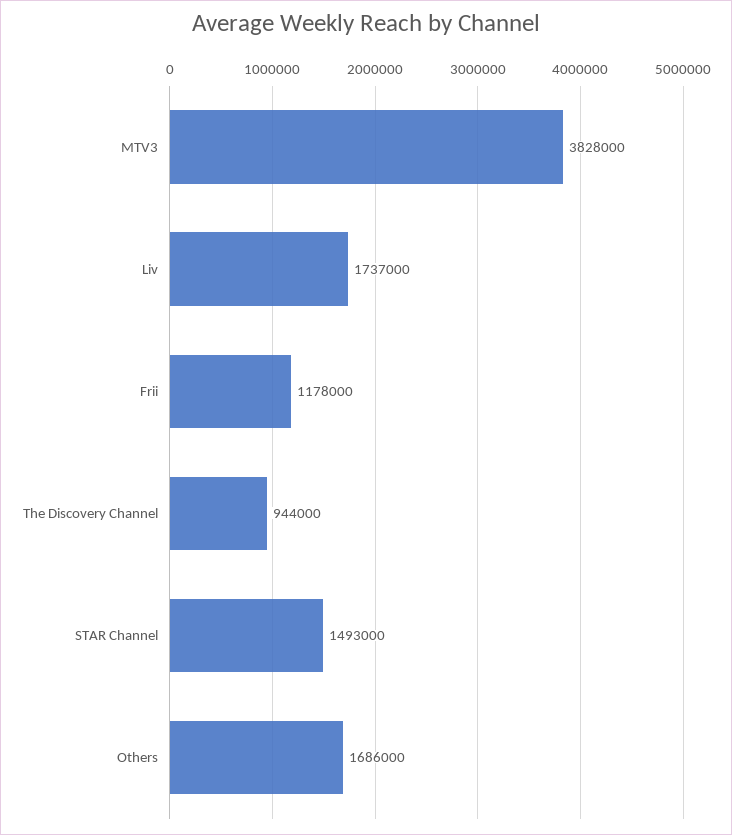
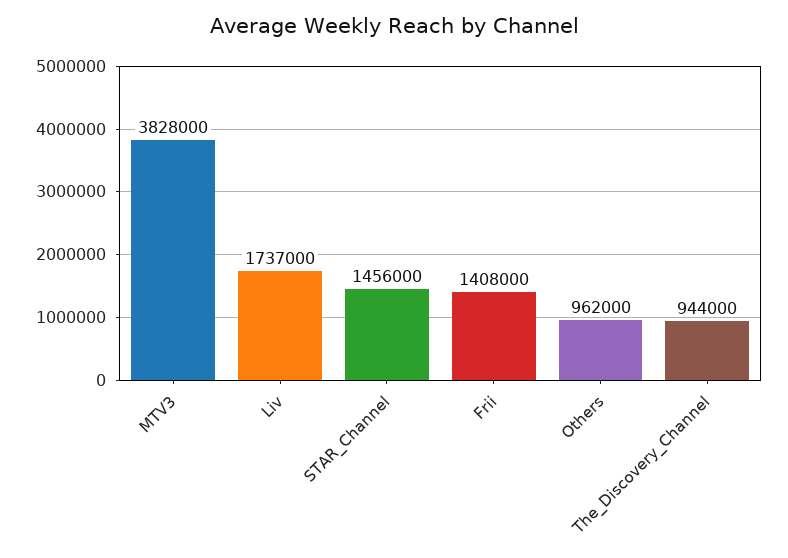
Frii: 1178000 -> 1408000
STAR Channel: 1493000 -> 1456000
Others: 1686000 -> 962000

